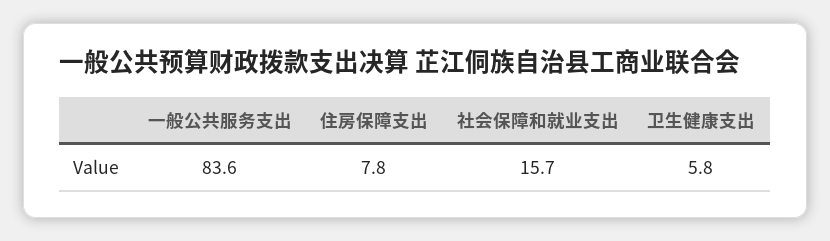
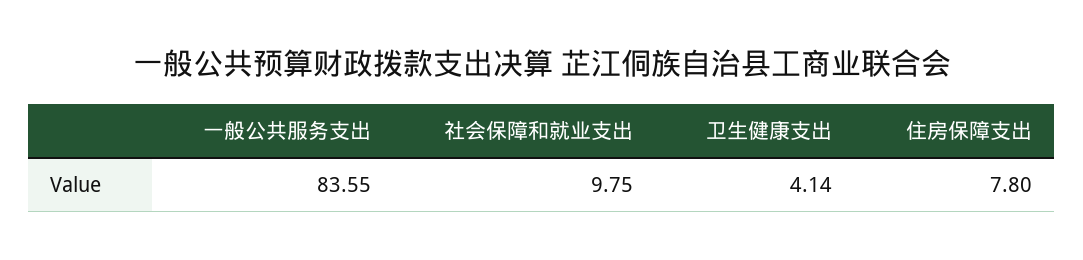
社会保障和就业支出: 15.7 -> 9.75
卫生健康支出: 5.8 -> 4.14

